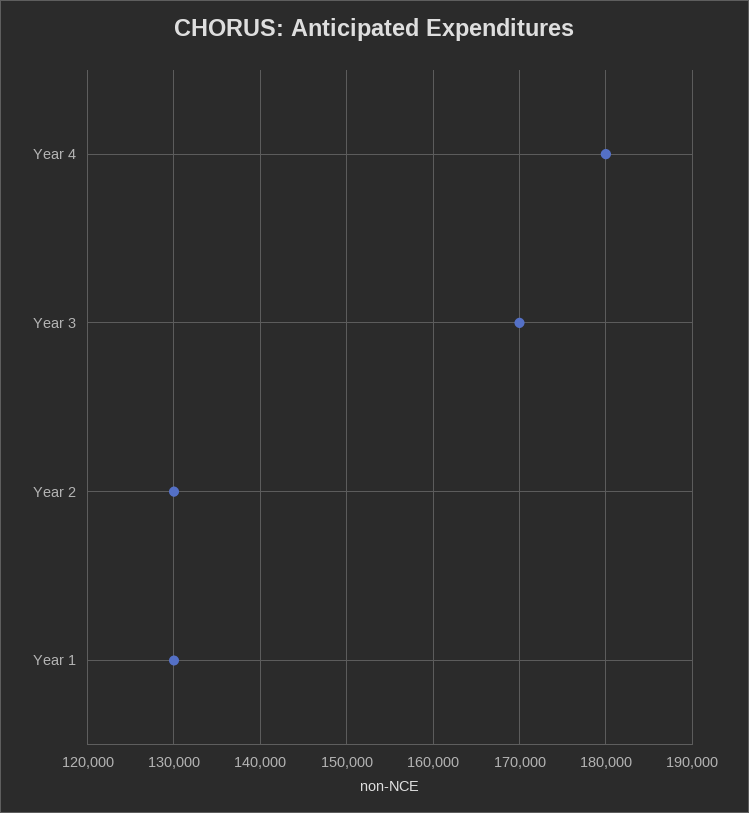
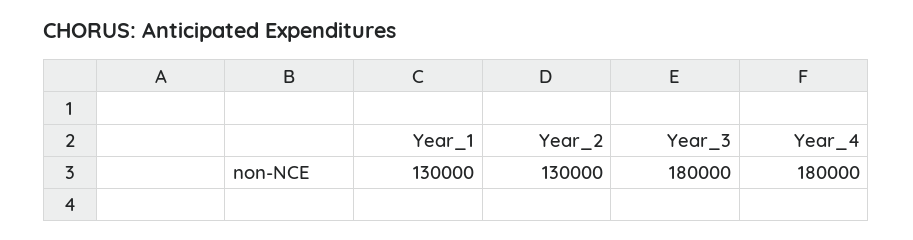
Year 3: 170000 -> 180000

